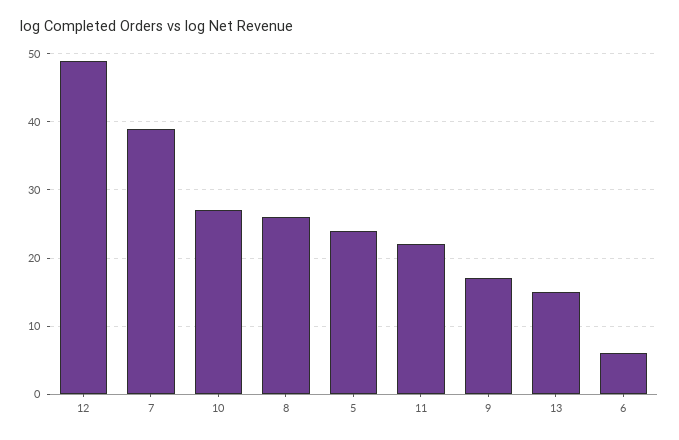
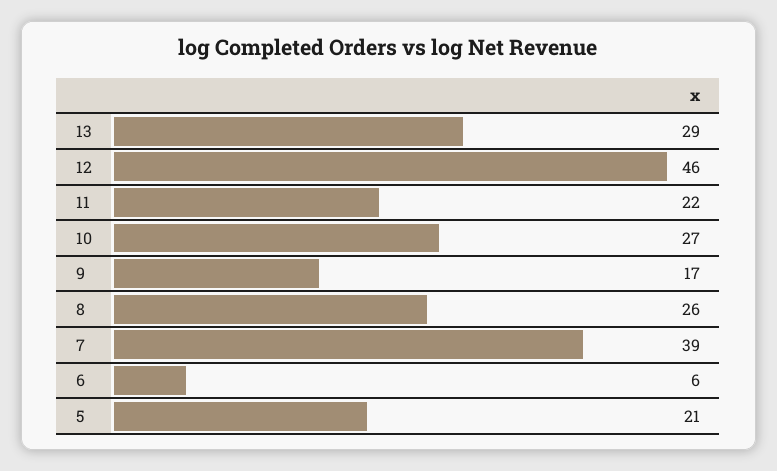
12: 49 -> 46
5: 24 -> 21
13: 15 -> 29

